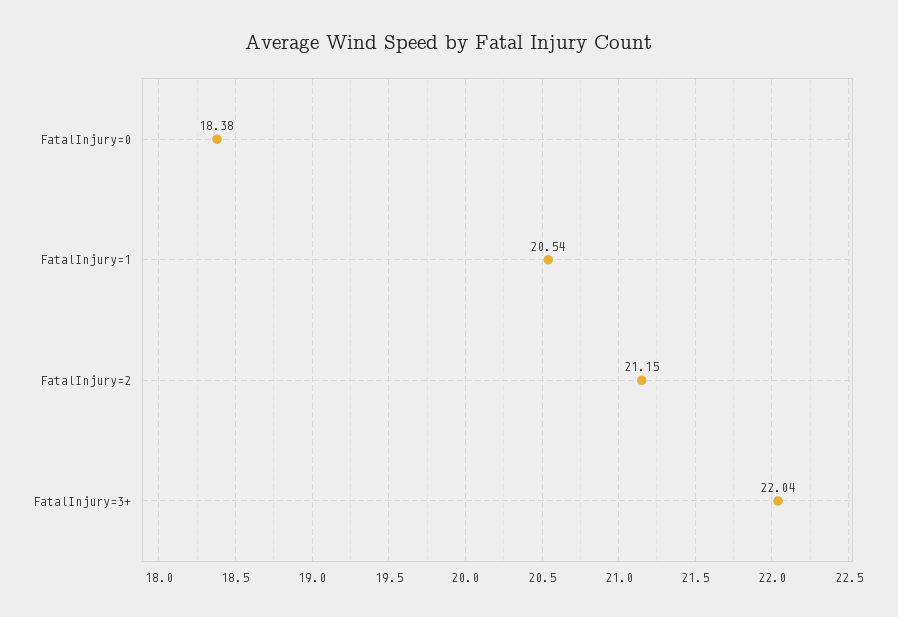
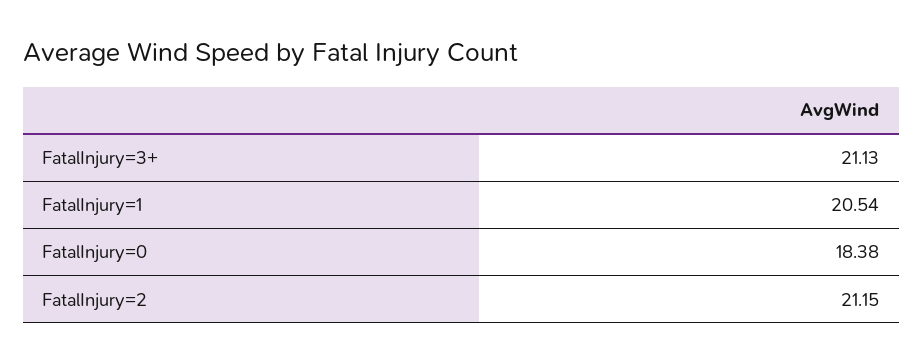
FatalInjury=3+: 22.04 -> 21.13

